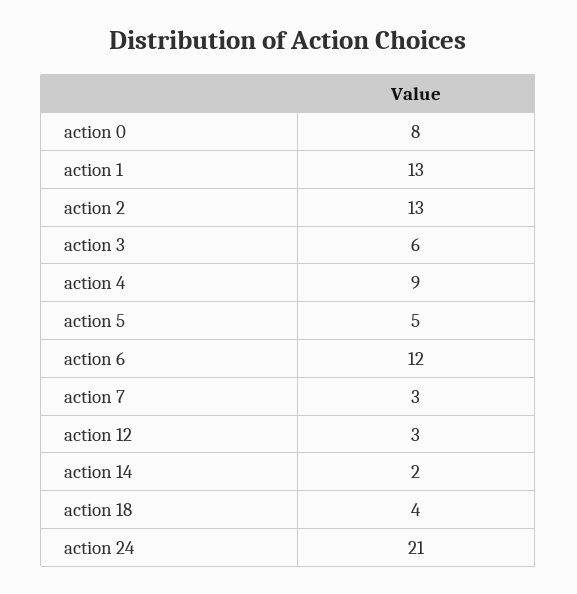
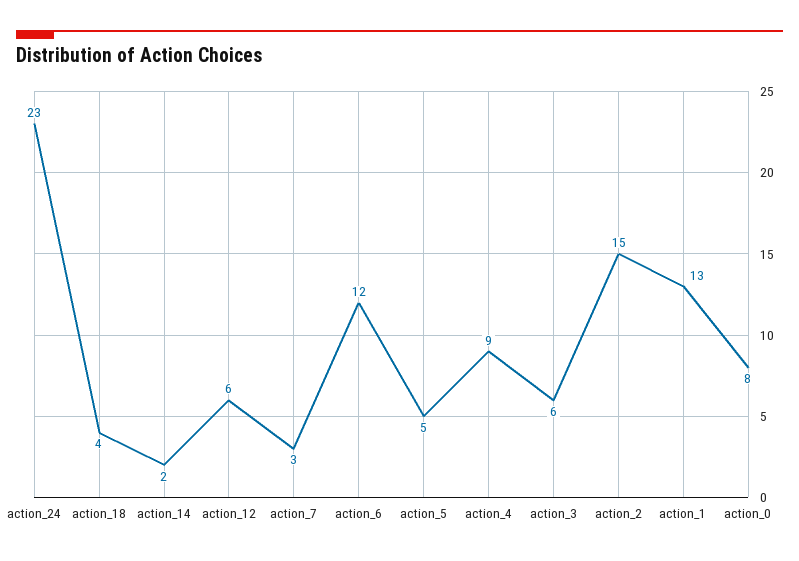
action 2: 13 -> 15
action 12: 3 -> 6
action 24: 21 -> 23

